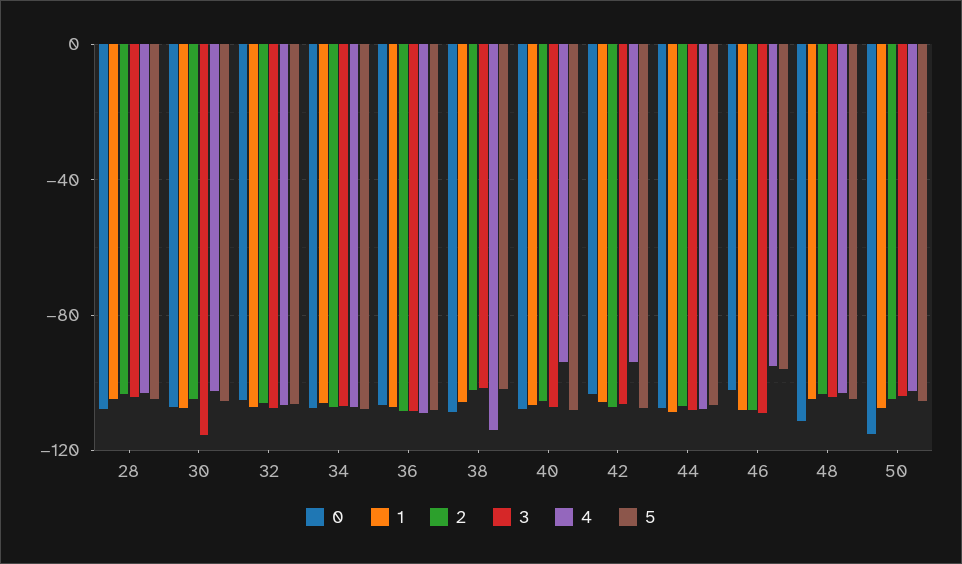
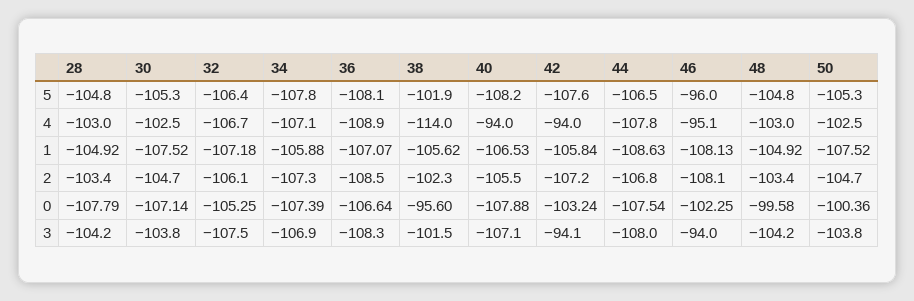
3, 30: -115 -> -103.8
0, 38: -110 -> -95.6
3, 42: -105 -> -94.1
3, 46: -110 -> -94
0, 48: -110 -> -99.58
0, 50: -115 -> -100.36

